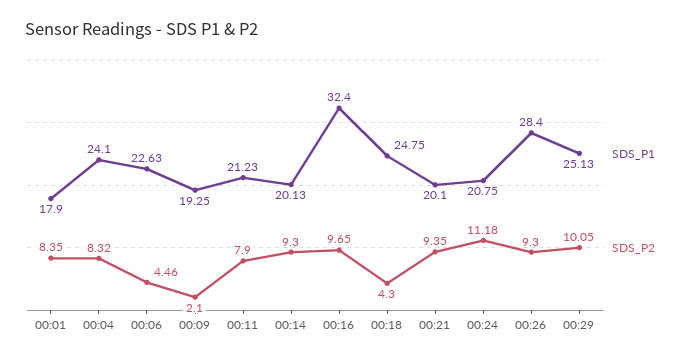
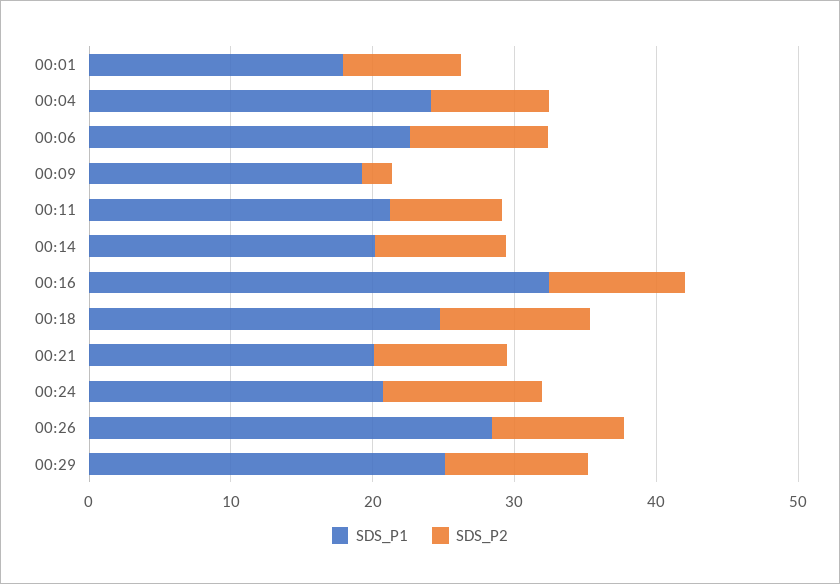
SDS_P2, 00:06: 4.46 -> 10
SDS_P2, 00:18: 4.3 -> 10

